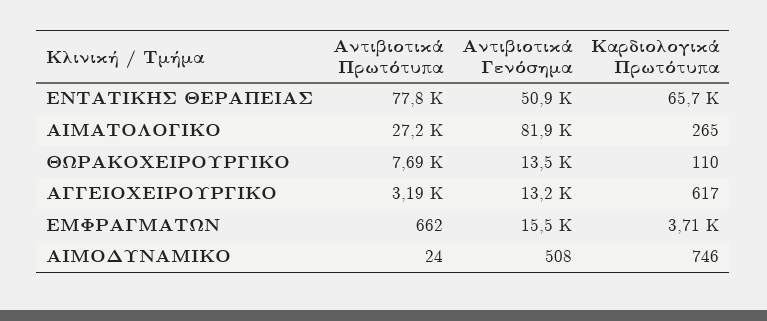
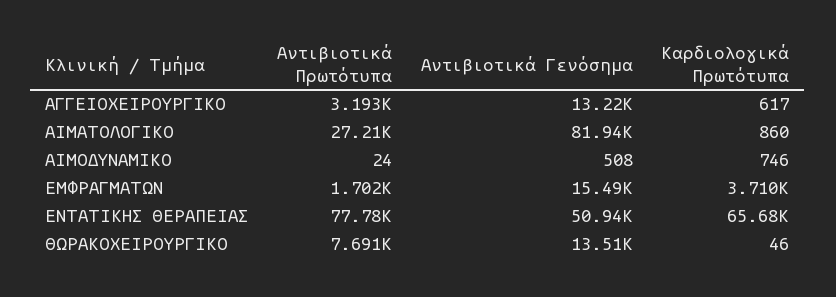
Καρδιολογικά Πρωτότυπα, ΑΙΜΑΤΟΛΟΓΙΚΟ: 265 -> 860
Καρδιολογικά Πρωτότυπα, ΘΩΡΑΚΟΧΕΙΡΟΥΡΓΙΚΟ: 110 -> 46
Αντιβιοτικά Πρωτότυπα, ΕΜΦΡΑΓΜΑΤΩΝ: 662 -> 1702

